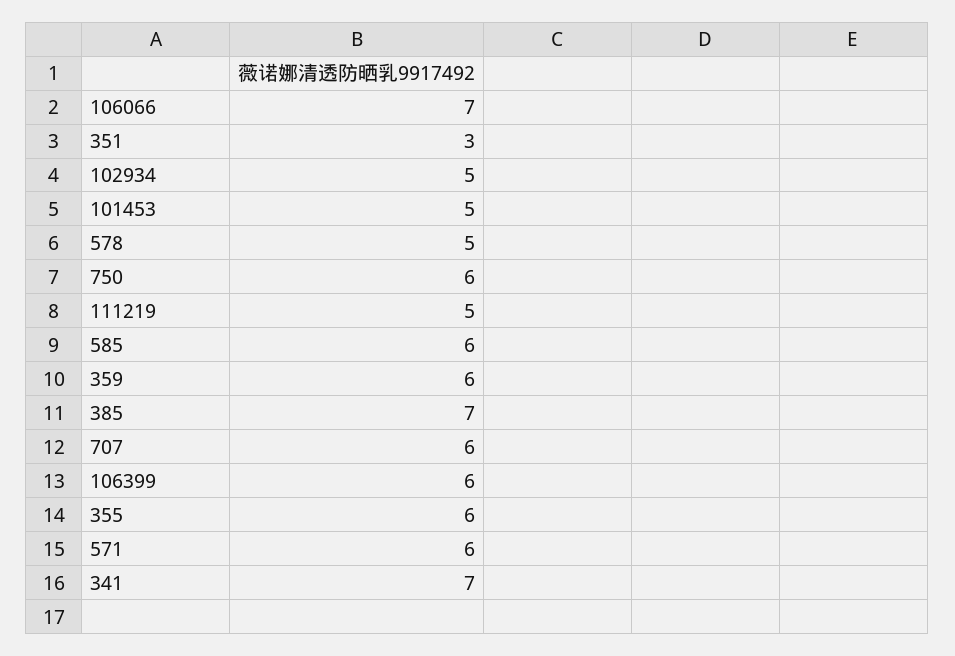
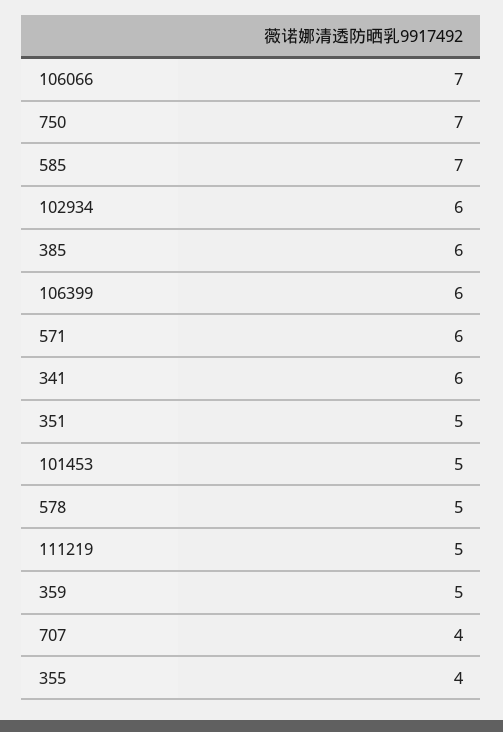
351: 3 -> 5
102934: 5 -> 6
750: 6 -> 7
585: 6 -> 7
359: 6 -> 5
385: 7 -> 6
707: 6 -> 4
355: 6 -> 4
341: 7 -> 6

